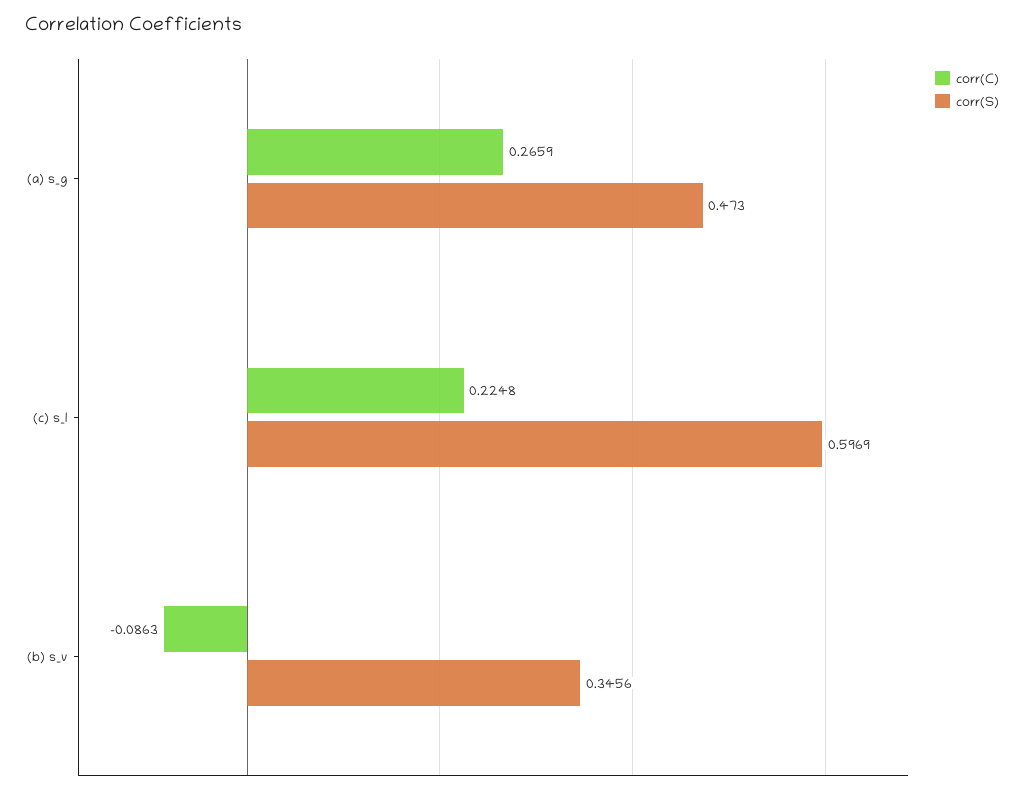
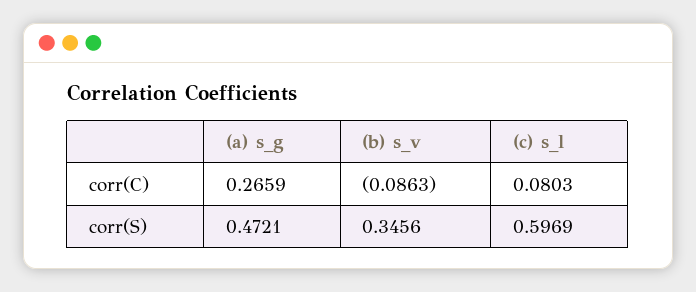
corr(S), (a) s_g: 0.473 -> 0.4721
corr(C), (c) s_l: 0.2248 -> 0.0803

